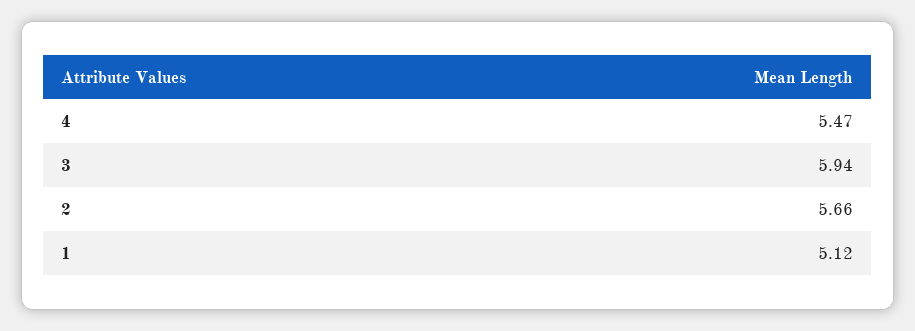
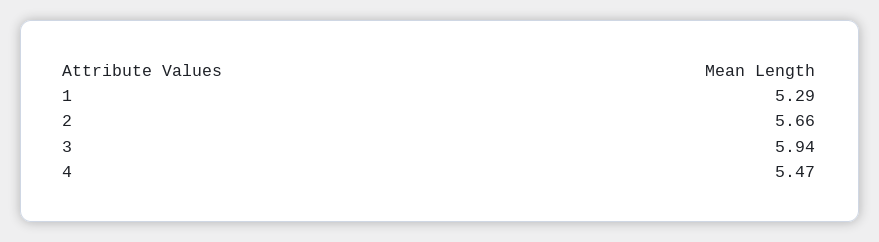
1: 5.12 -> 5.29

